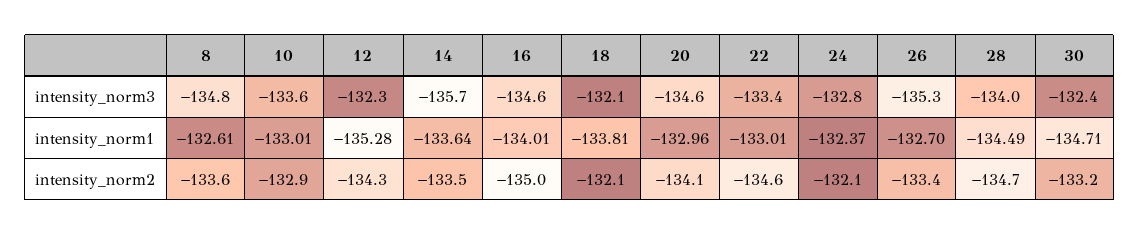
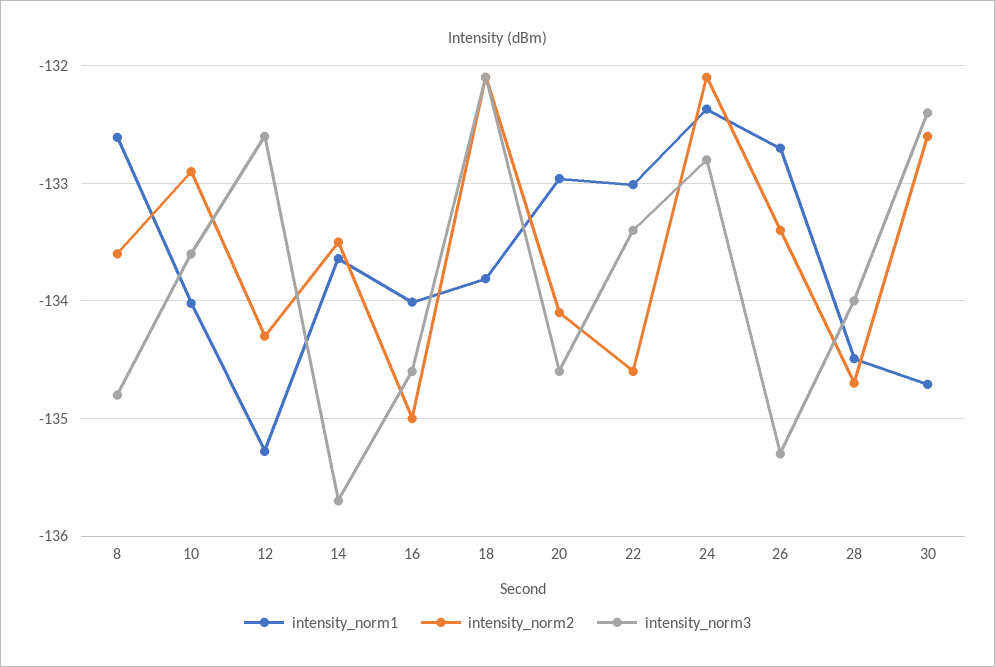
intensity_norm3, 12: -132.3 -> -132.6
intensity_norm1, 10: -133.01 -> -134
intensity_norm2, 30: -133.2 -> -132.6

